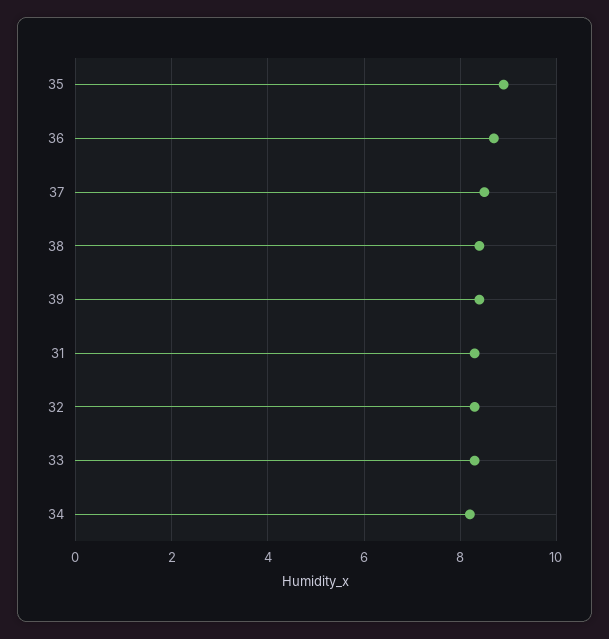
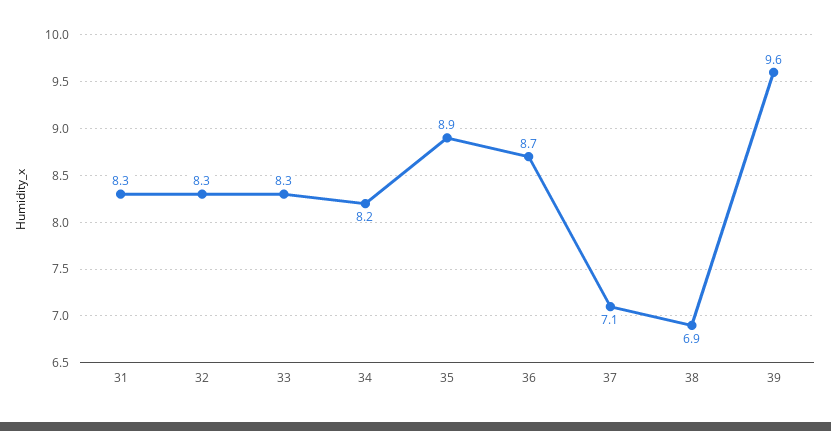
37: 8.5 -> 7.1
38: 8.5 -> 6.9
39: 8.5 -> 9.6

